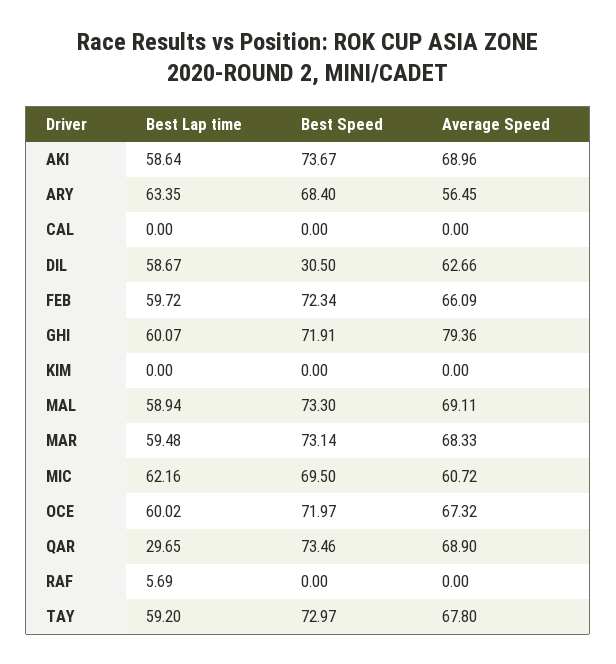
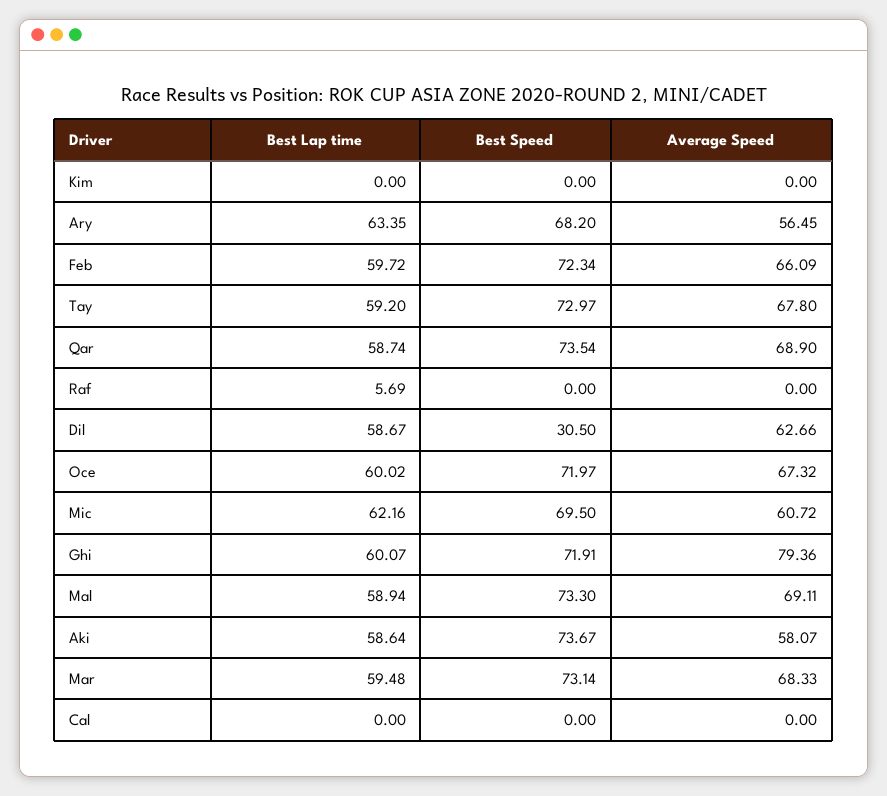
Average Speed, AKI: 68.96 -> 58.07
Best Speed, ARY: 68.4 -> 68.2
Best Lap time, QAR: 29.65 -> 58.74
Best Speed, QAR: 73.46 -> 73.54

